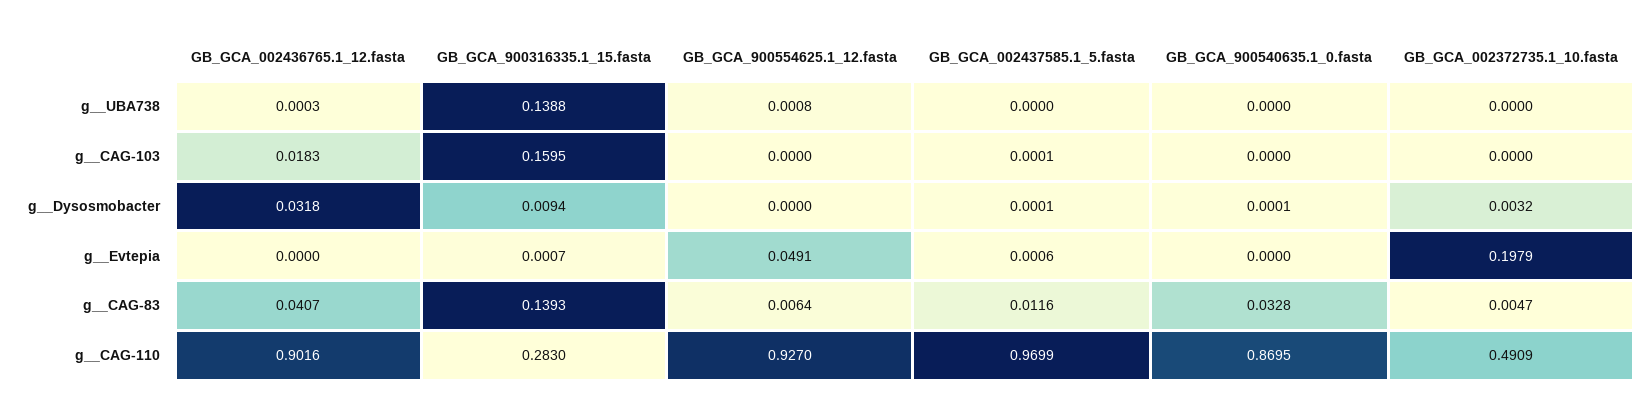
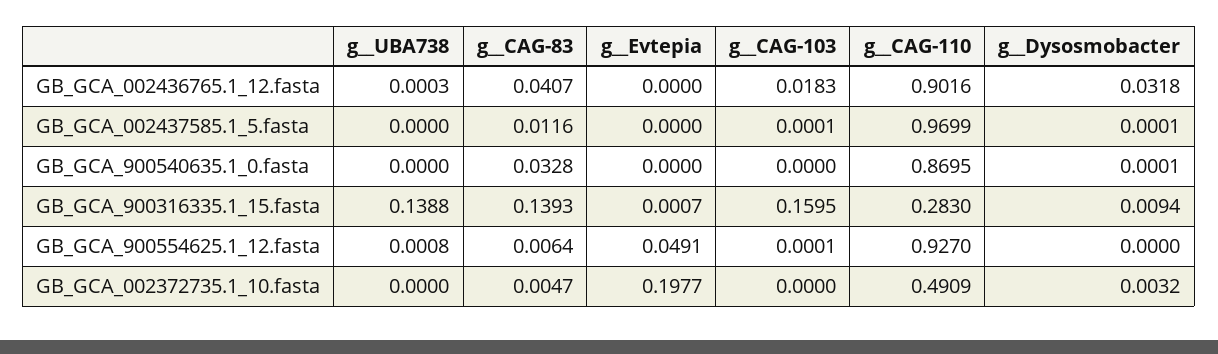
GB_GCA_900554625.1_12.fasta, g__CAG-103: 0 -> 0.0001
GB_GCA_002437585.1_5.fasta, g__Evtepia: 0.0006 -> 0
GB_GCA_002372735.1_10.fasta, g__Evtepia: 0.1979 -> 0.1977

